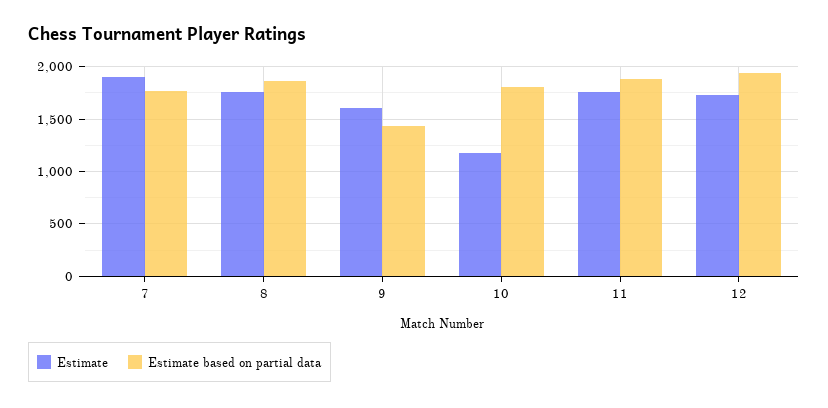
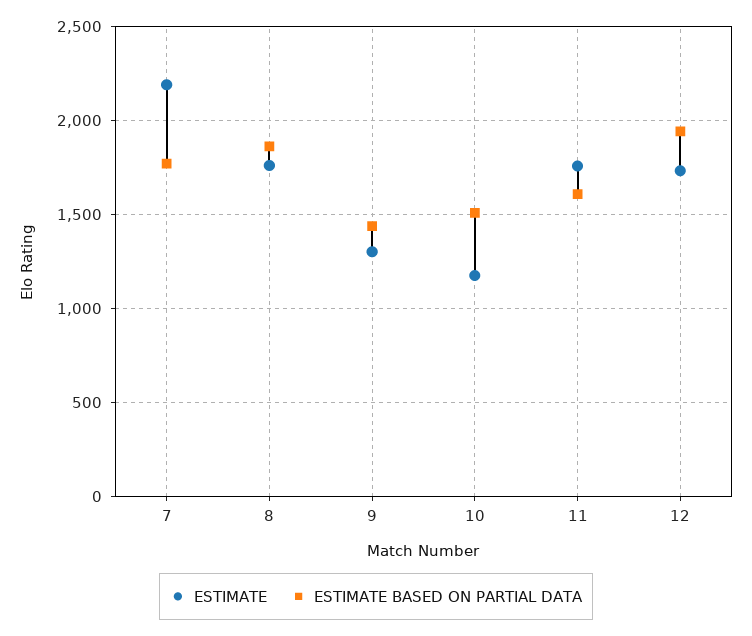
Estimate, 7: 1900 -> 2200
Estimate, 9: 1600 -> 1300
Estimate based on partial data, 10: 1800 -> 1500
Estimate based on partial data, 11: 1900 -> 1600

